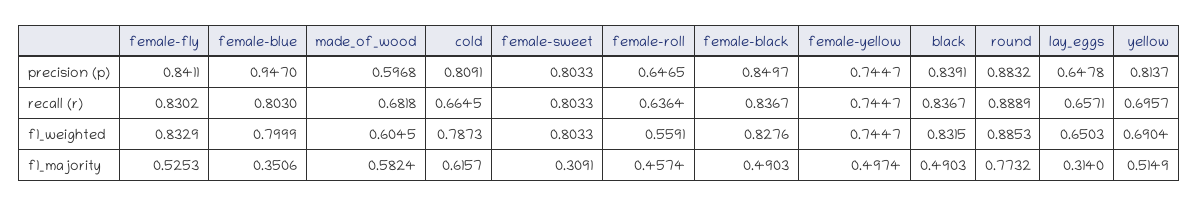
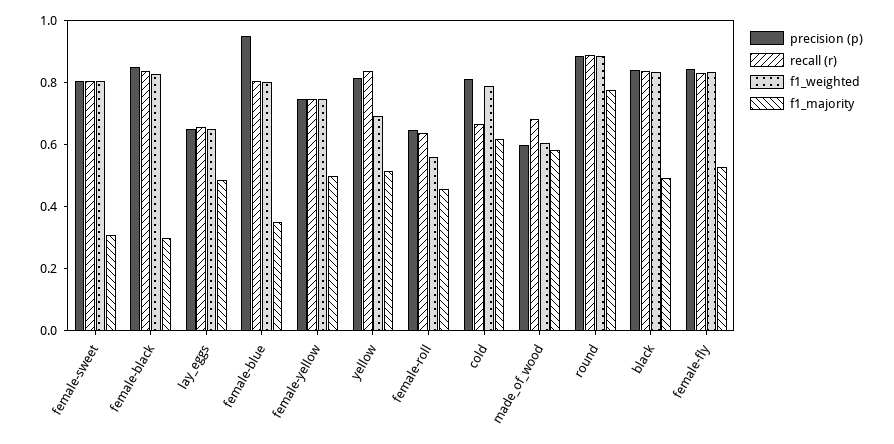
recall (r), yellow: 0.6957 -> 0.85
f1_majority, female-black: 0.4903 -> 0.3
f1_majority, lay_eggs: 0.314 -> 0.5

